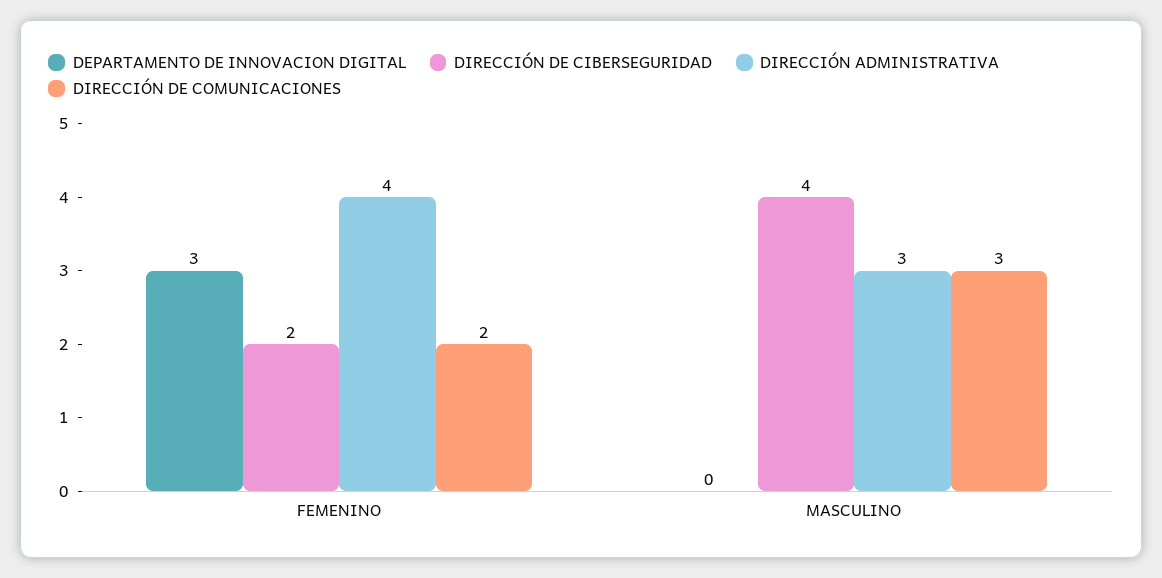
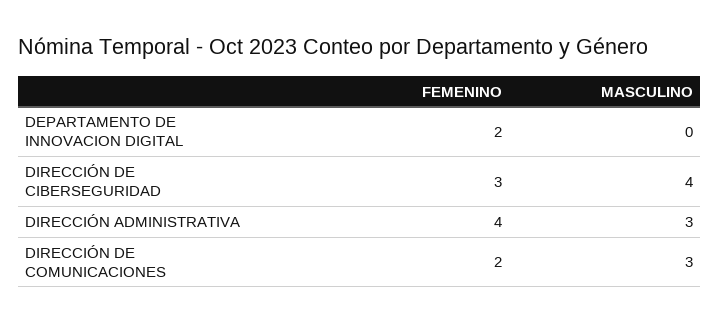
DEPARTAMENTO DE INNOVACION DIGITAL, FEMENINO: 3 -> 2
DIRECCIÓN DE CIBERSEGURIDAD, FEMENINO: 2 -> 3

